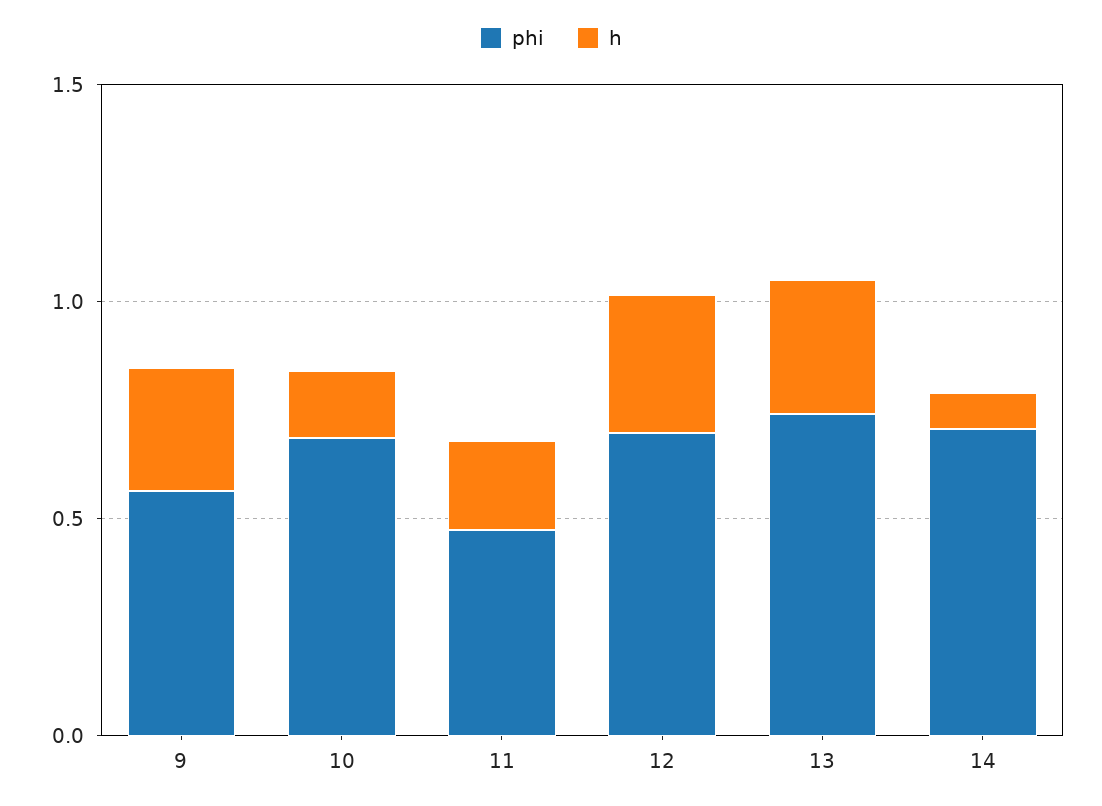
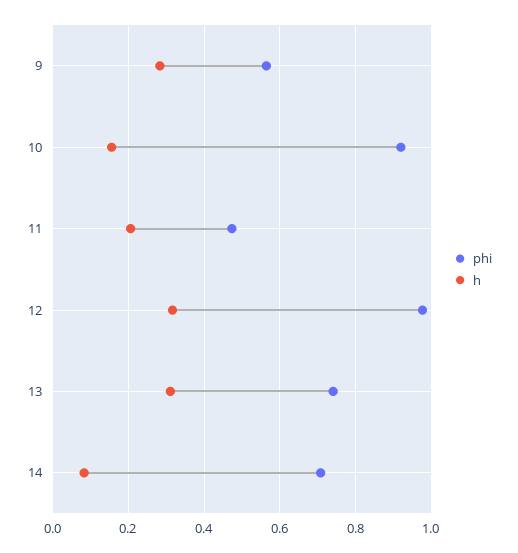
phi, 10: 0.7 -> 0.92
phi, 12: 0.7 -> 0.98

